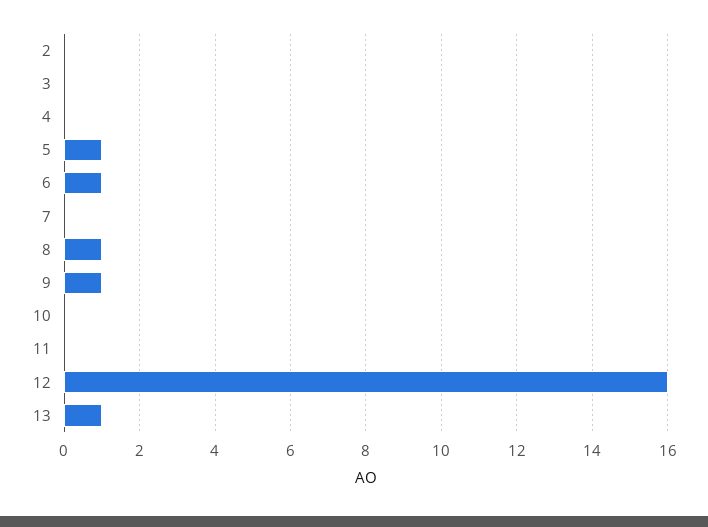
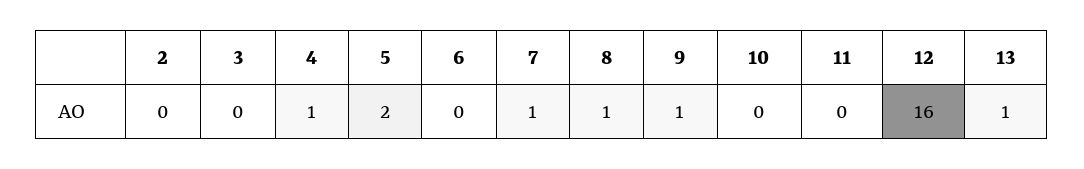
4: 0 -> 1
5: 1 -> 2
6: 1 -> 0
7: 0 -> 1

